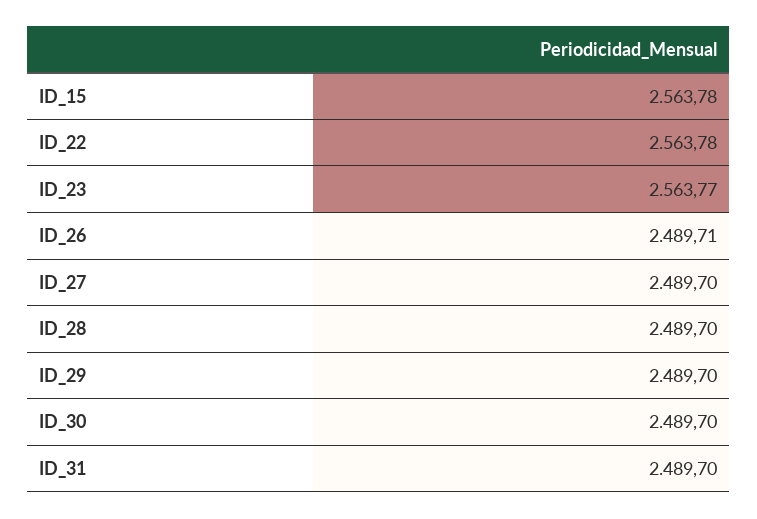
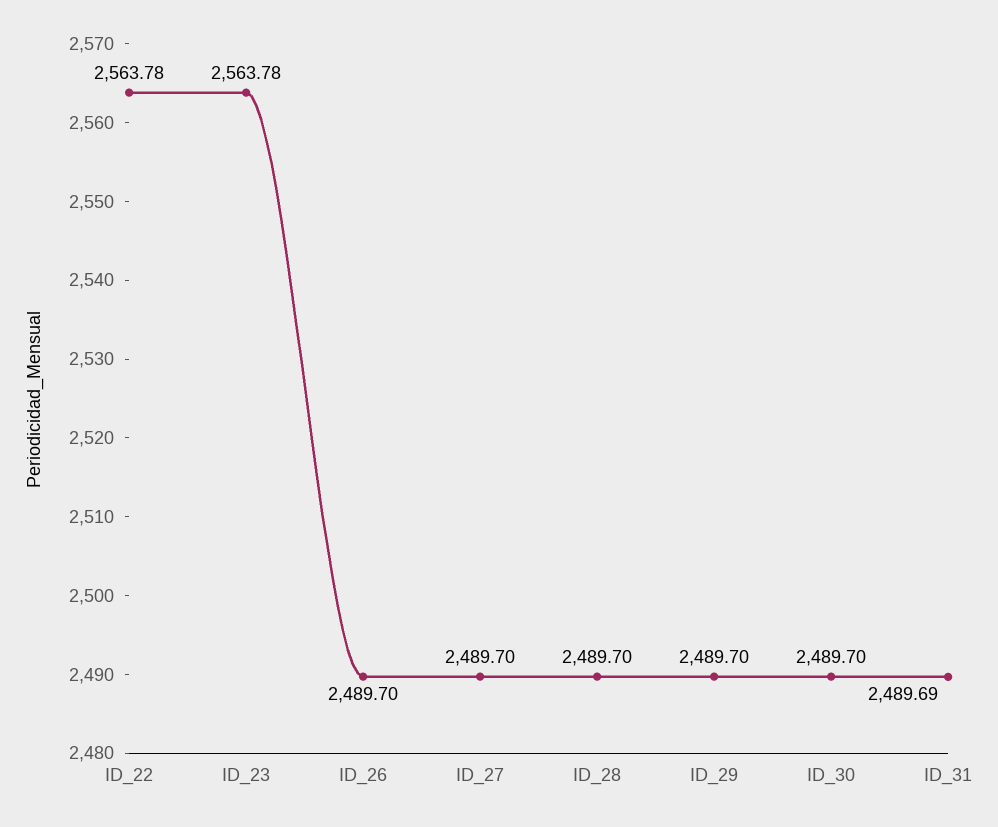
ID_15: 2563.78 -> none
ID_23: 2563.77 -> 2563.78
ID_26: 2489.71 -> 2489.7
ID_31: 2489.7 -> 2489.69

